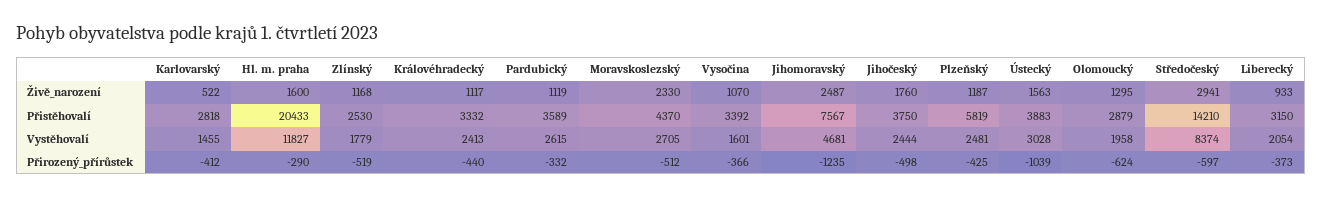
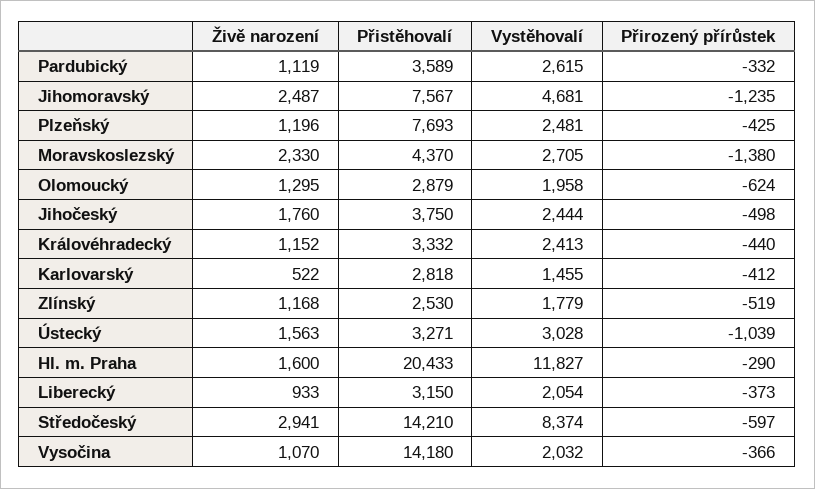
Královéhradecký, Živě_narození: 1117 -> 1152
Plzeňský, Živě_narození: 1187 -> 1196
Vysočina, Přistěhovalí: 3392 -> 14180
Plzeňský, Přistěhovalí: 5819 -> 7693
Ústecký, Přistěhovalí: 3883 -> 3271
Vysočina, Vystěhovalí: 1601 -> 2032
Moravskoslezský, Přirozený_přírůstek: -512 -> -1380

